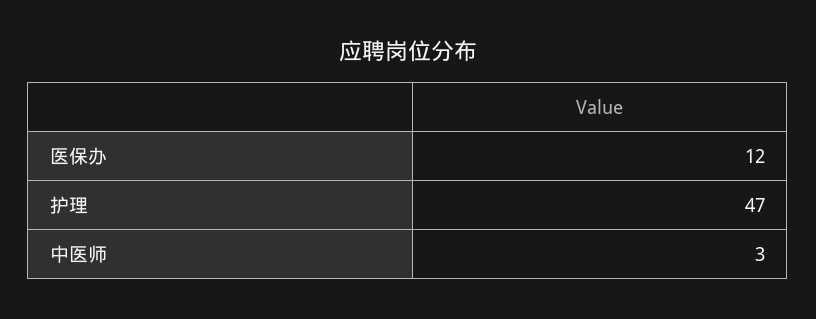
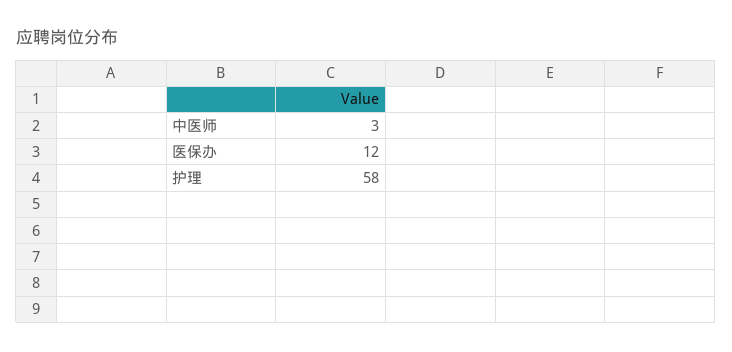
护理: 47 -> 58

